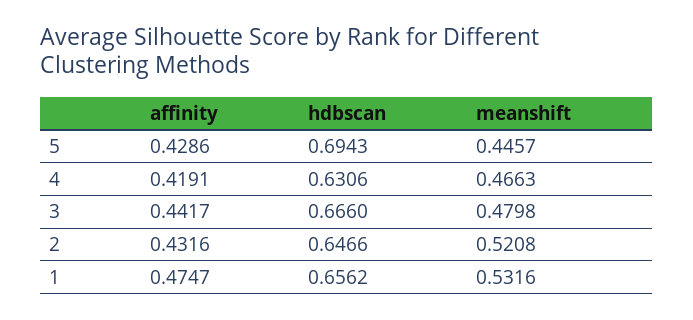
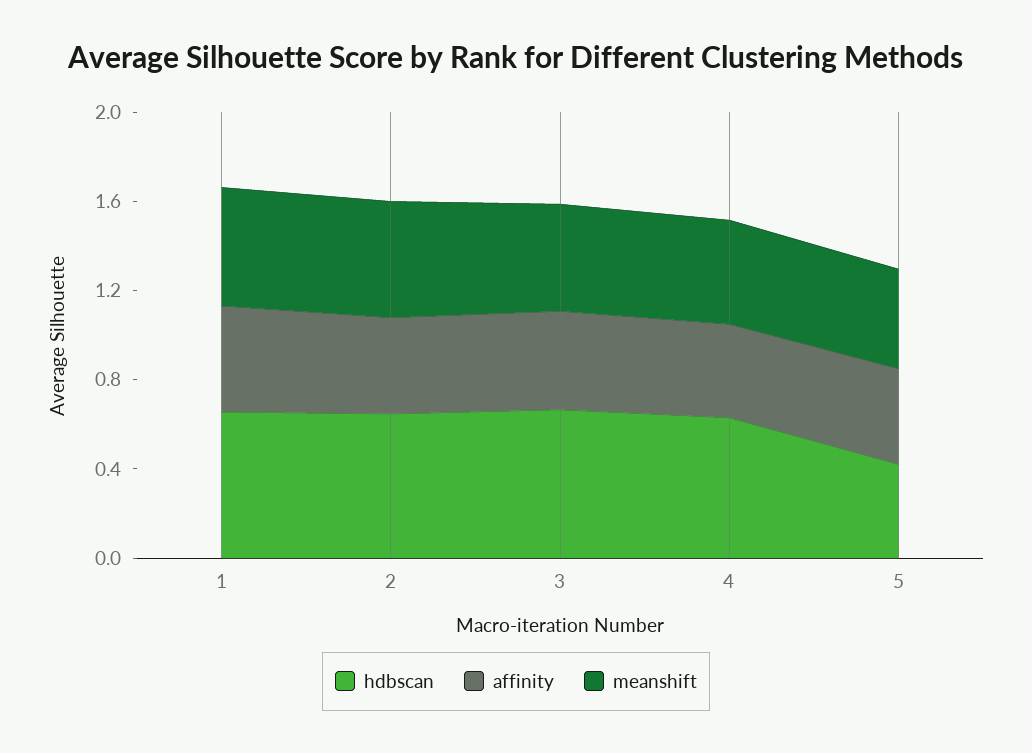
hdbscan, 5: 0.6943 -> 0.4

